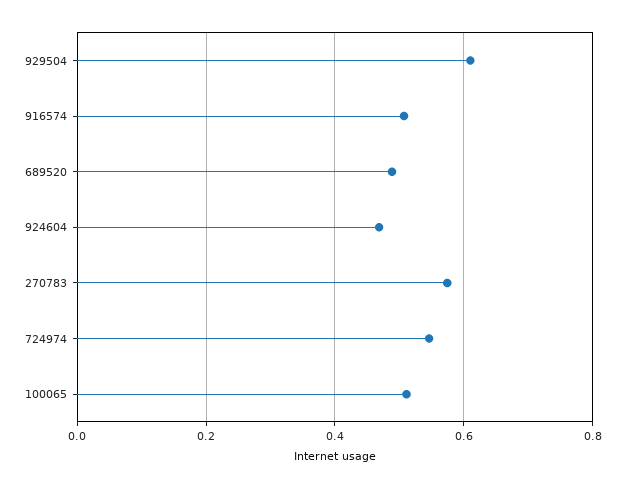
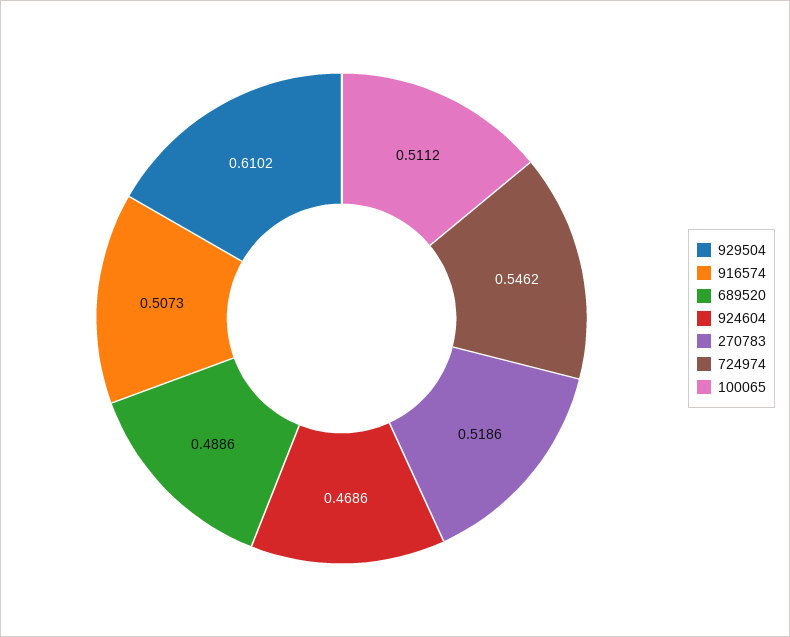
270783: 0.58 -> 0.5186

